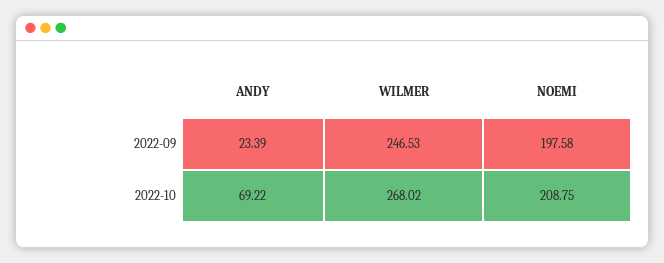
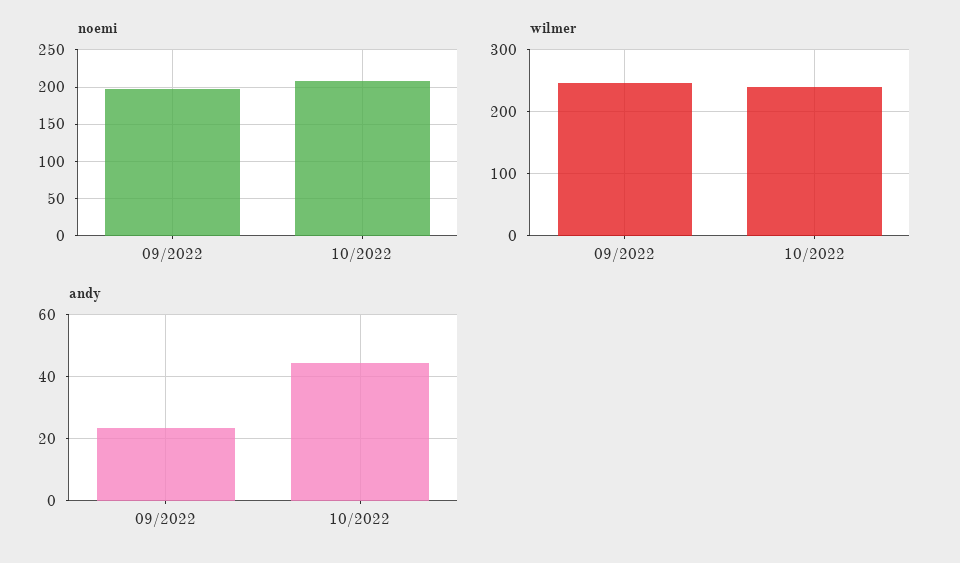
ANDY, 2022-10: 69.22 -> 44
WILMER, 2022-10: 268.02 -> 240

